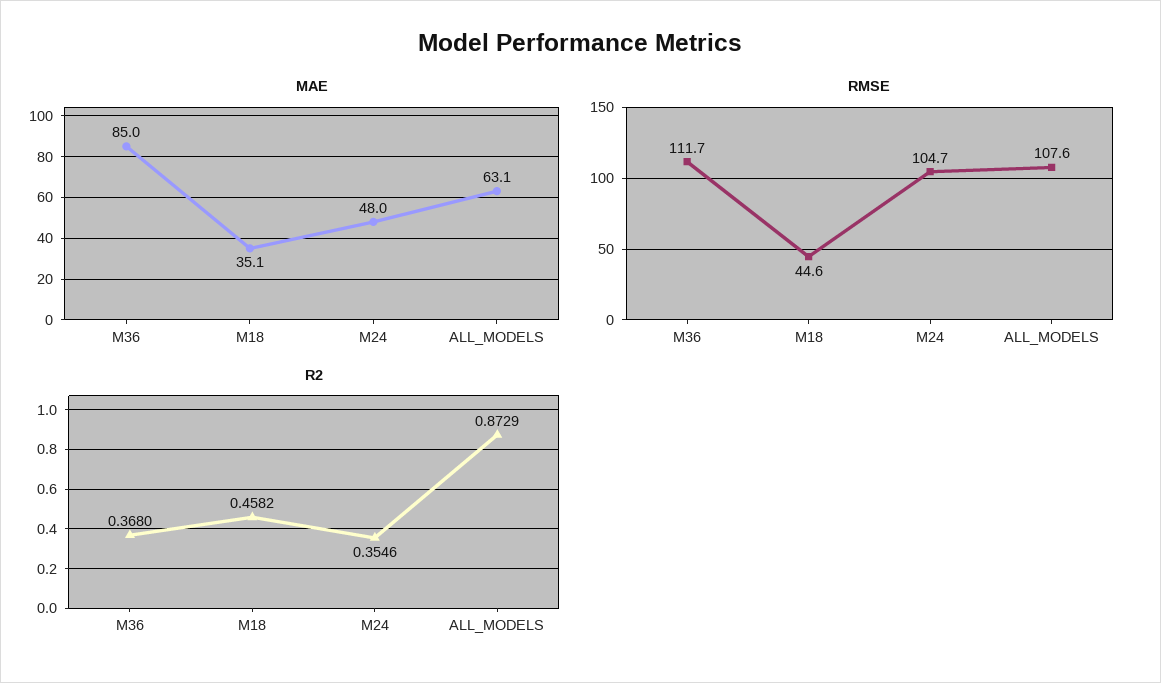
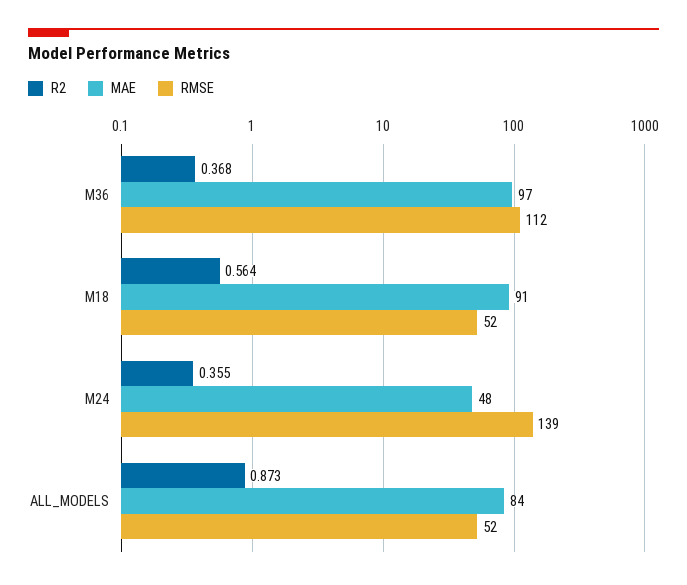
MAE, M36: 85 -> 97
MAE, M18: 35.1 -> 91
MAE, ALL_MODELS: 63.1 -> 84
RMSE, M18: 44.6 -> 52
RMSE, M24: 104.7 -> 139
RMSE, ALL_MODELS: 107.6 -> 52
R2, M18: 0.4582 -> 0.564

